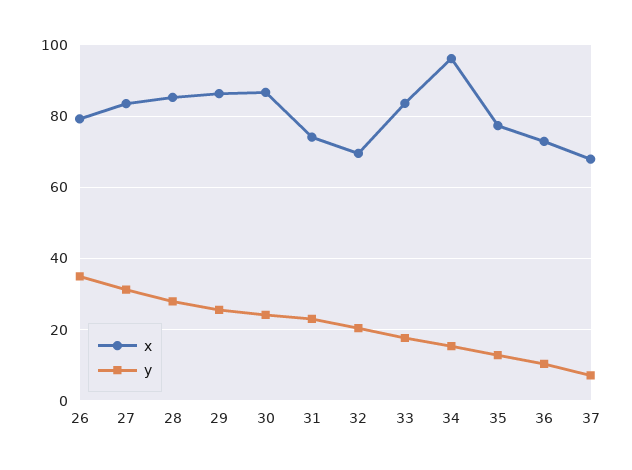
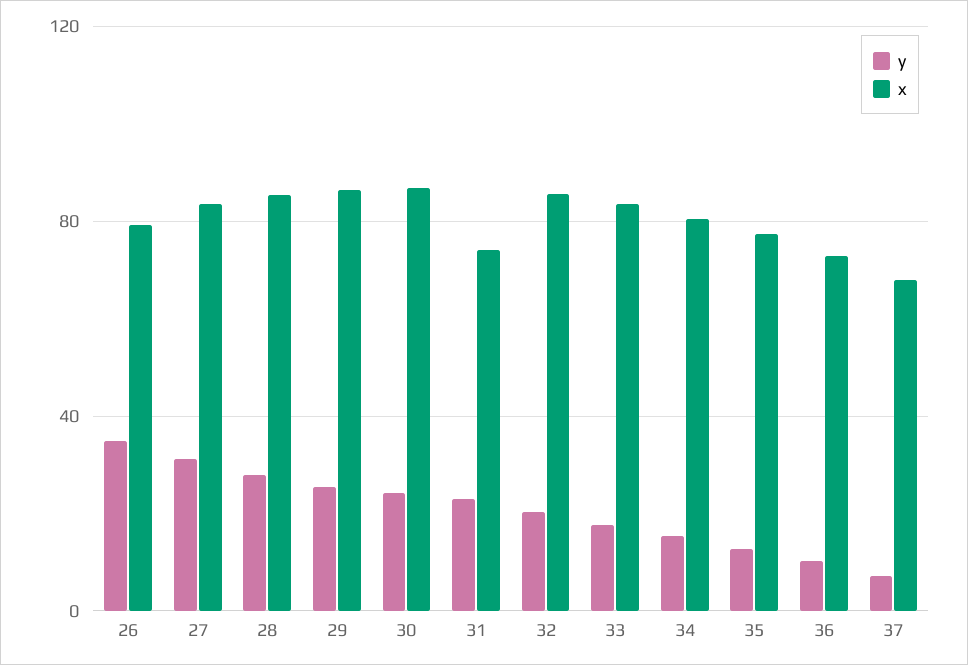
x, 32: 70 -> 85
x, 34: 96 -> 80

